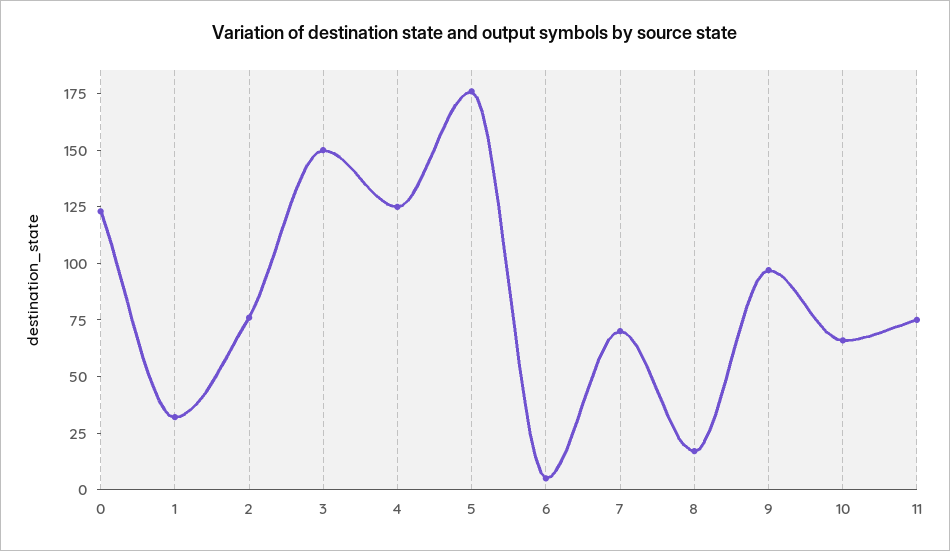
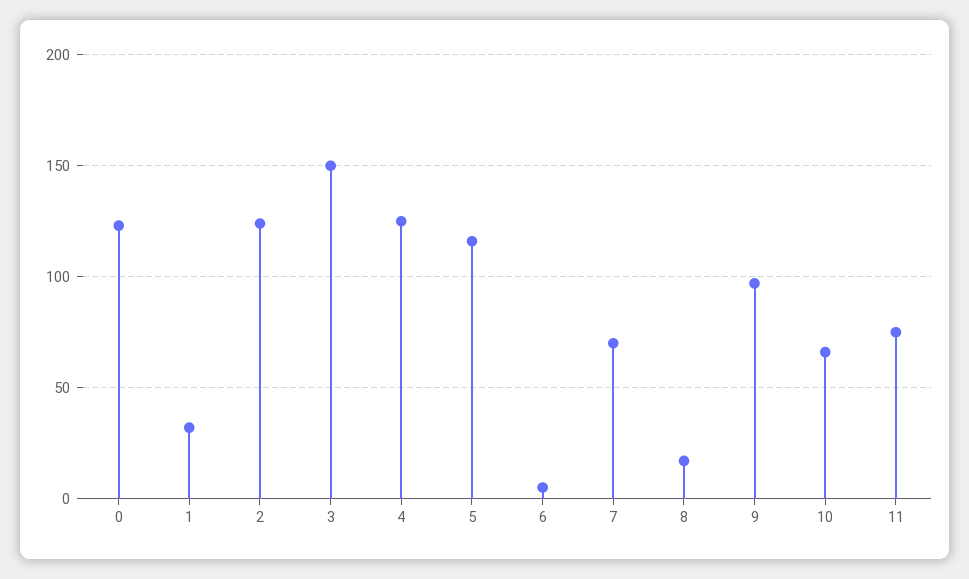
2: 75 -> 125
5: 175 -> 115

